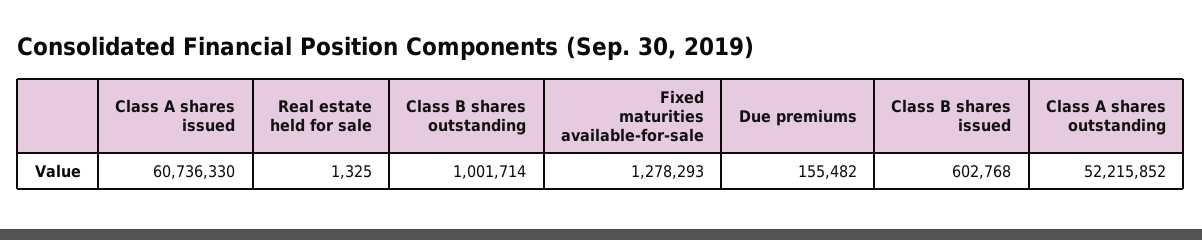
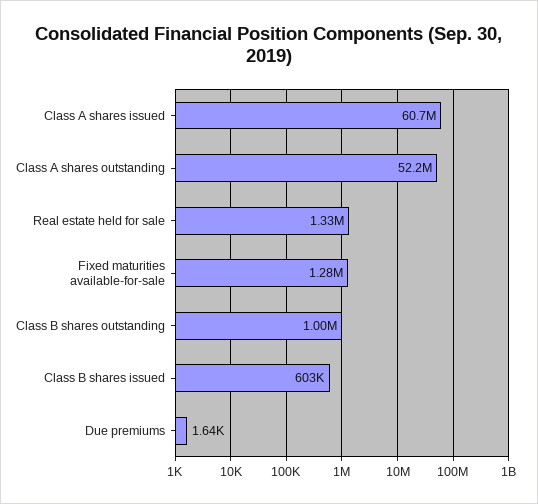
Real estate held for sale: 1325 -> 1330000
Due premiums: 155482 -> 1640

